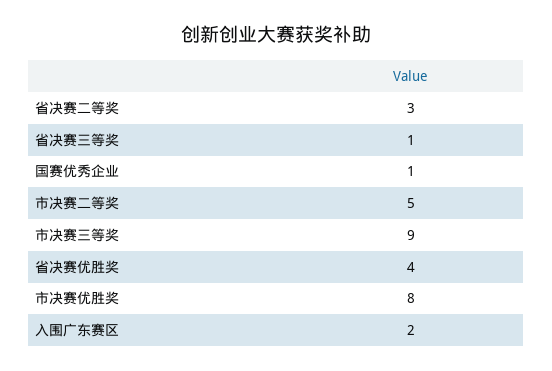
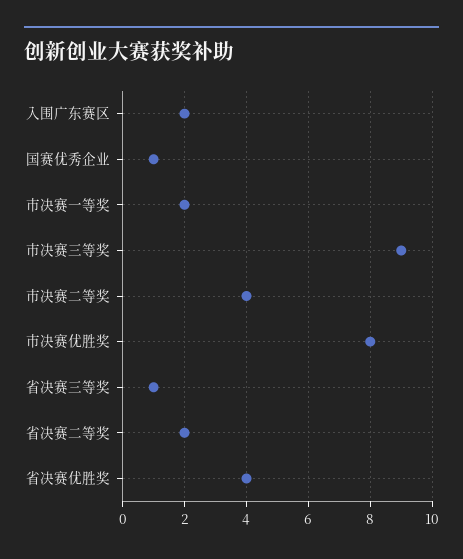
省决赛二等奖: 3 -> 2
市决赛二等奖: 5 -> 4
市决赛一等奖: none -> 2

